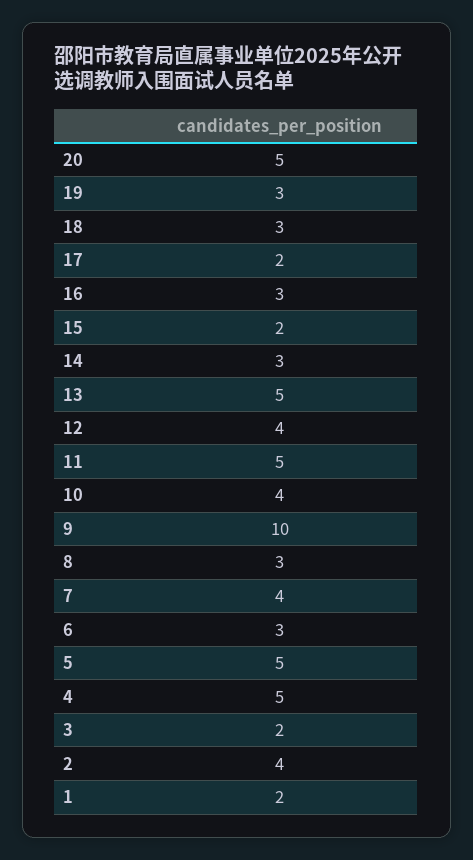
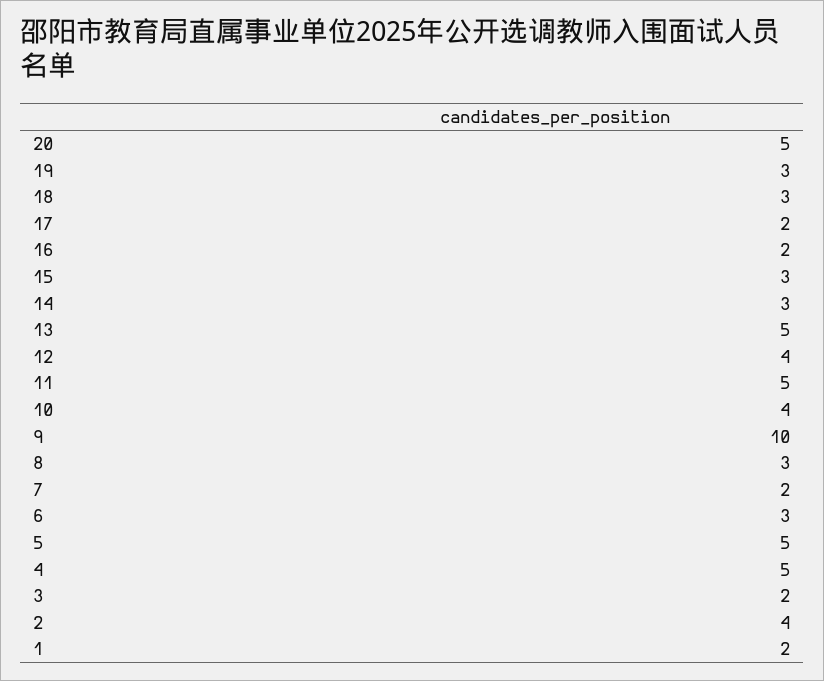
16: 3 -> 2
15: 2 -> 3
7: 4 -> 2

